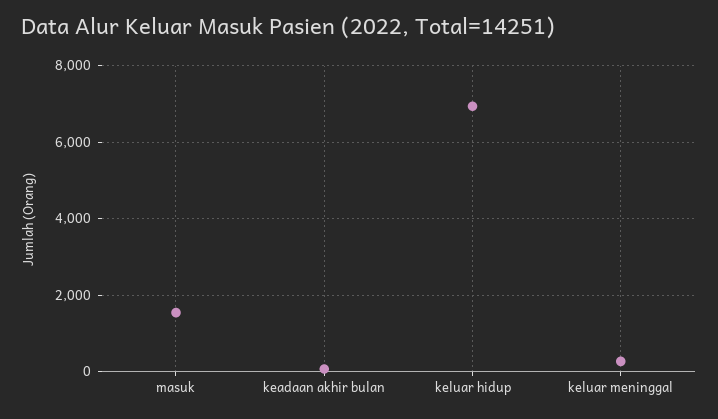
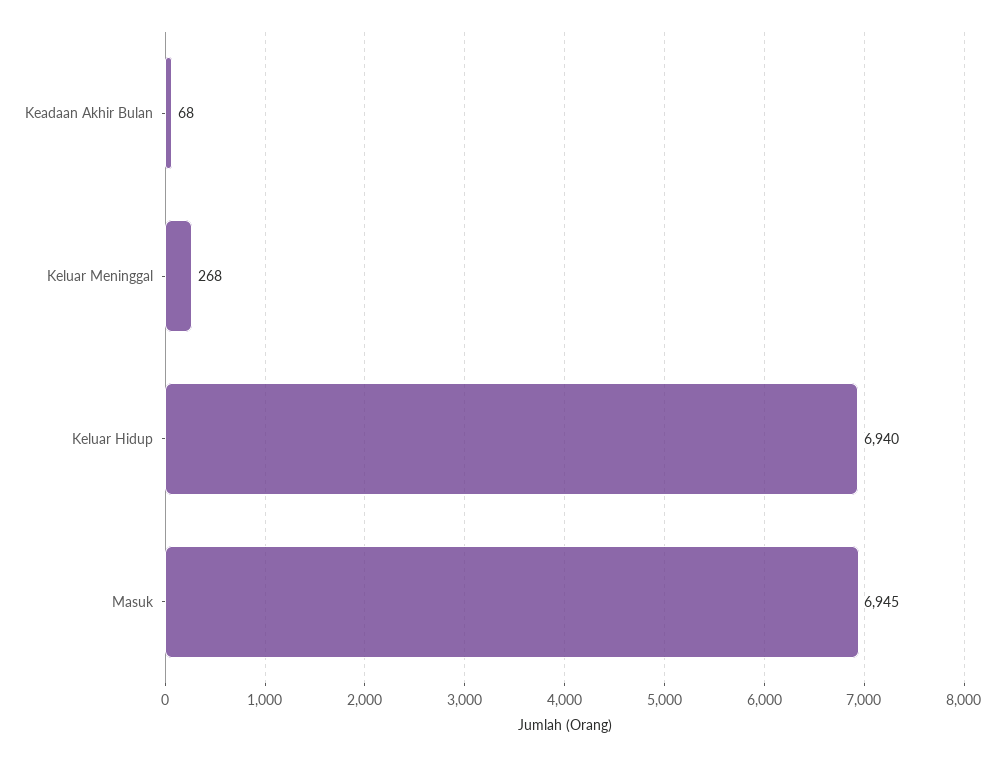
masuk: 1600 -> 6945

